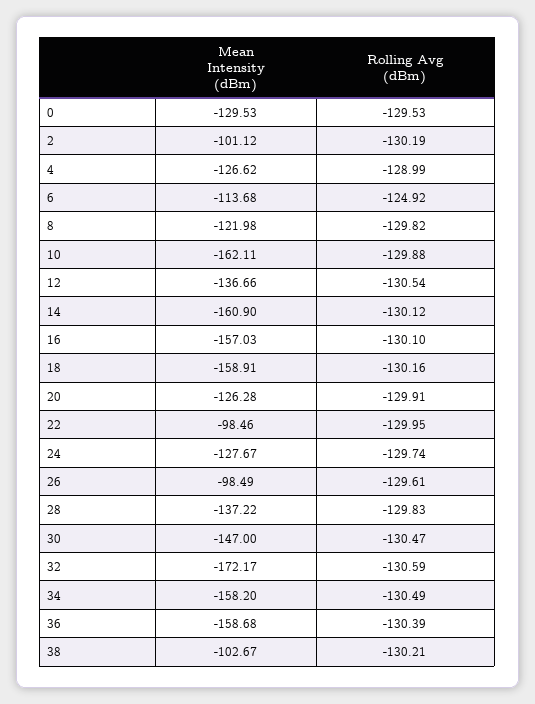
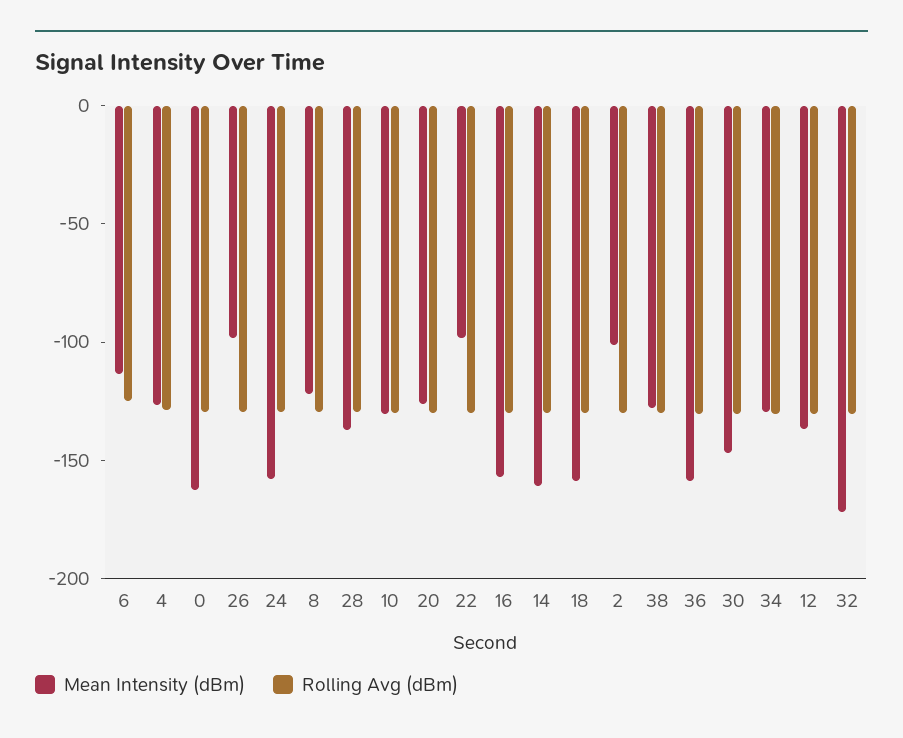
Mean Intensity (dBm), 0: -129.53 -> -160
Mean Intensity (dBm), 10: -162.11 -> -130
Mean Intensity (dBm), 24: -127.67 -> -160
Mean Intensity (dBm), 34: -158.2 -> -130
Mean Intensity (dBm), 38: -102.67 -> -130

